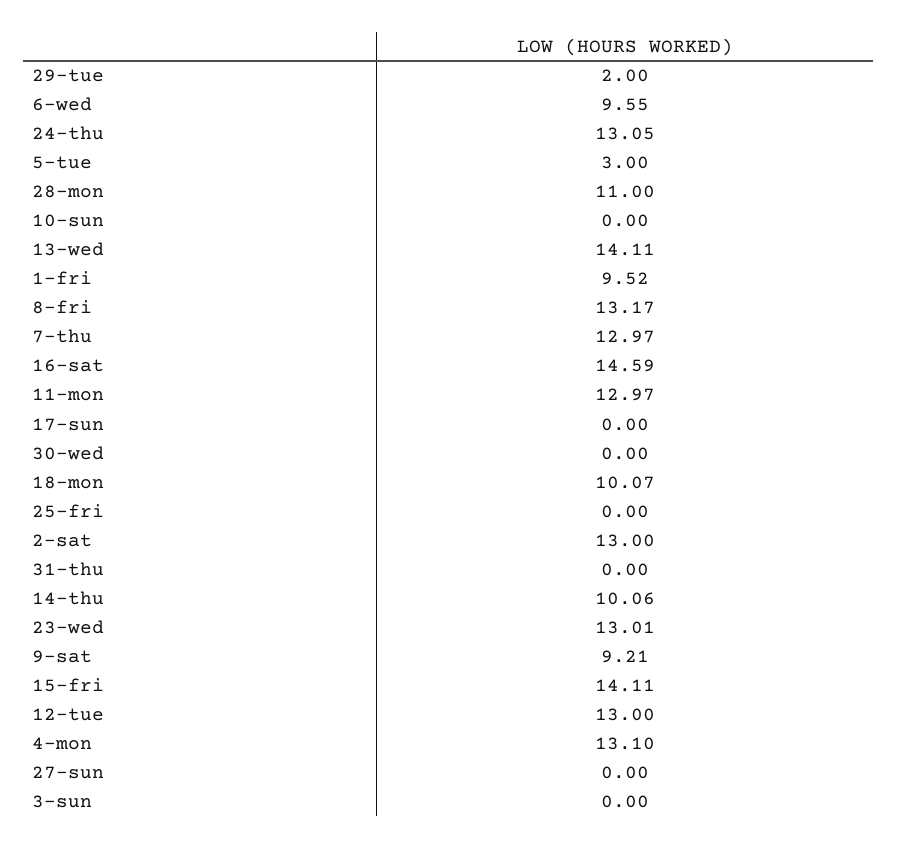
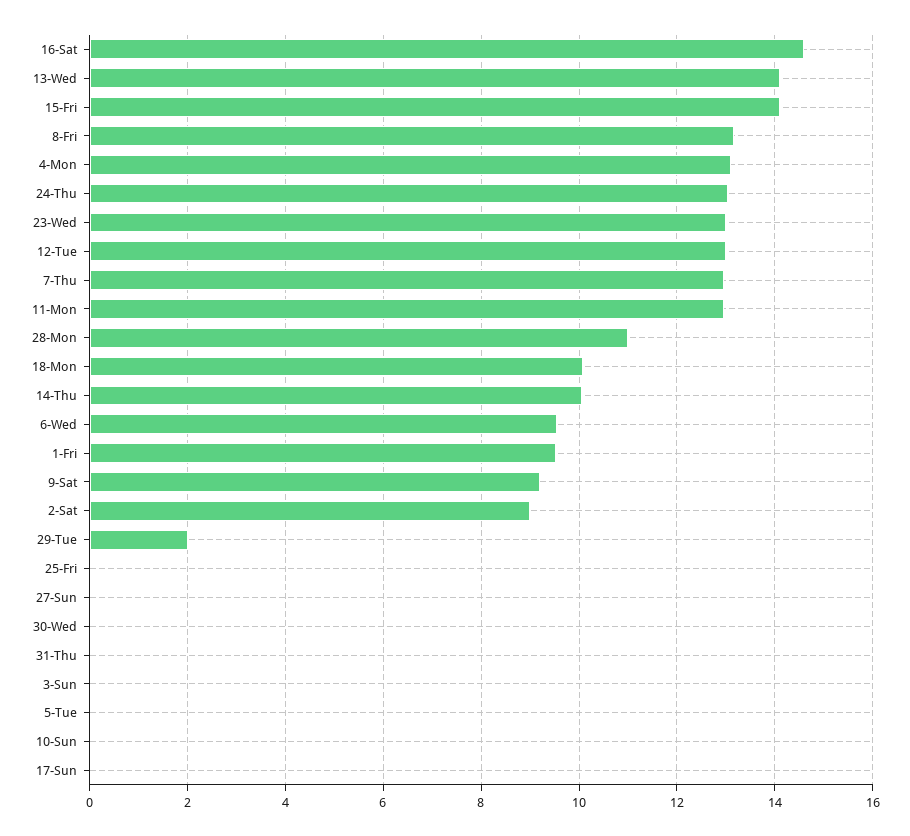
5-tue: 3 -> 0
2-sat: 13 -> 9

